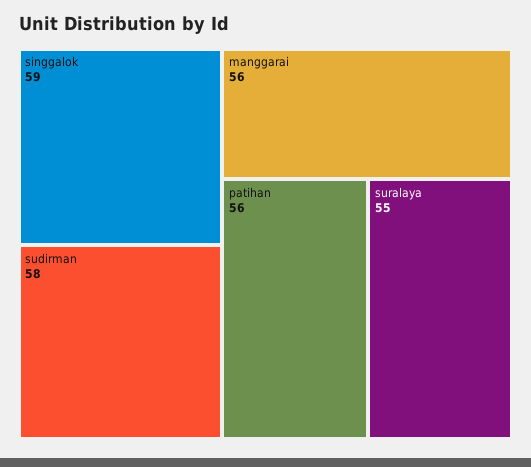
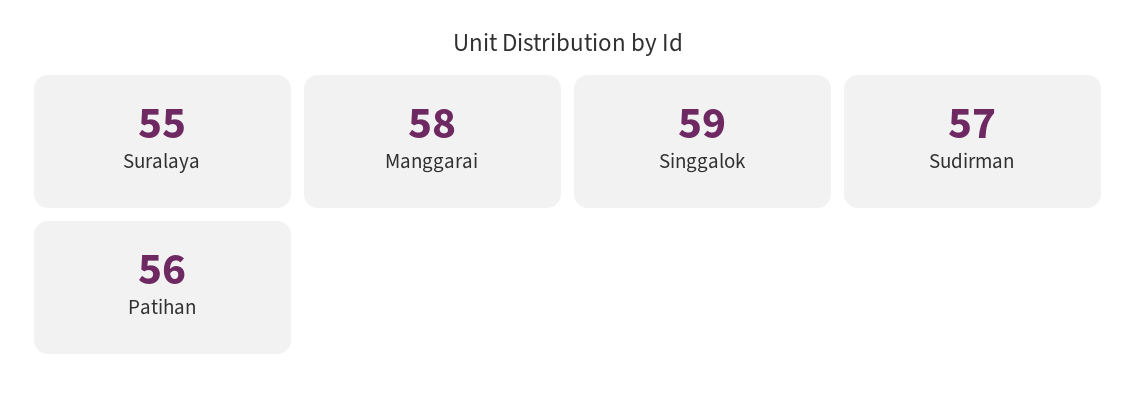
sudirman: 58 -> 57
manggarai: 56 -> 58

